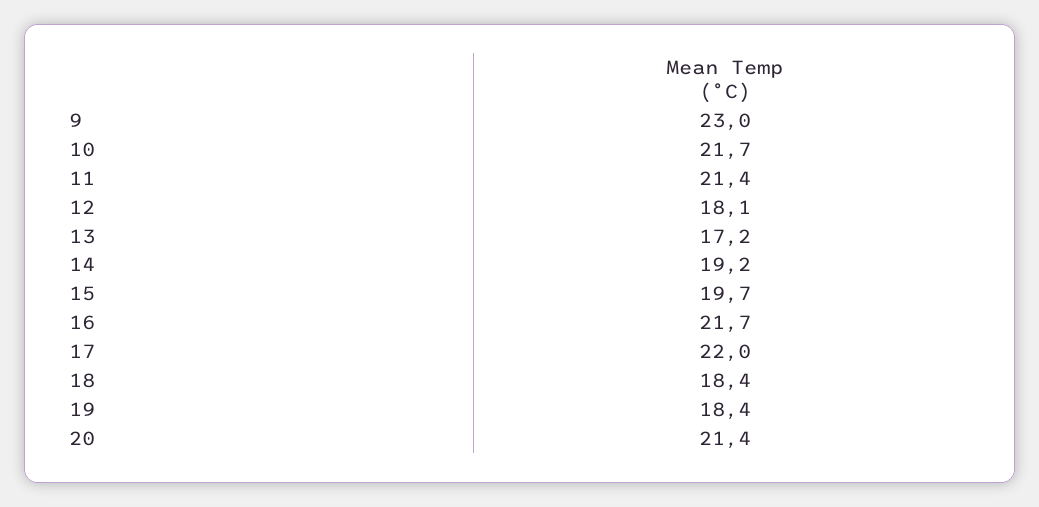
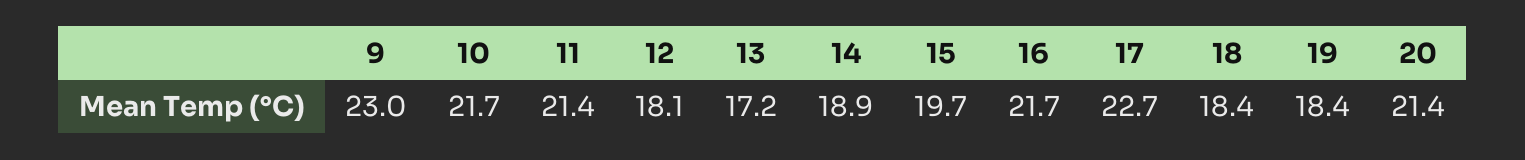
14: 19.2 -> 18.9
17: 22 -> 22.7

